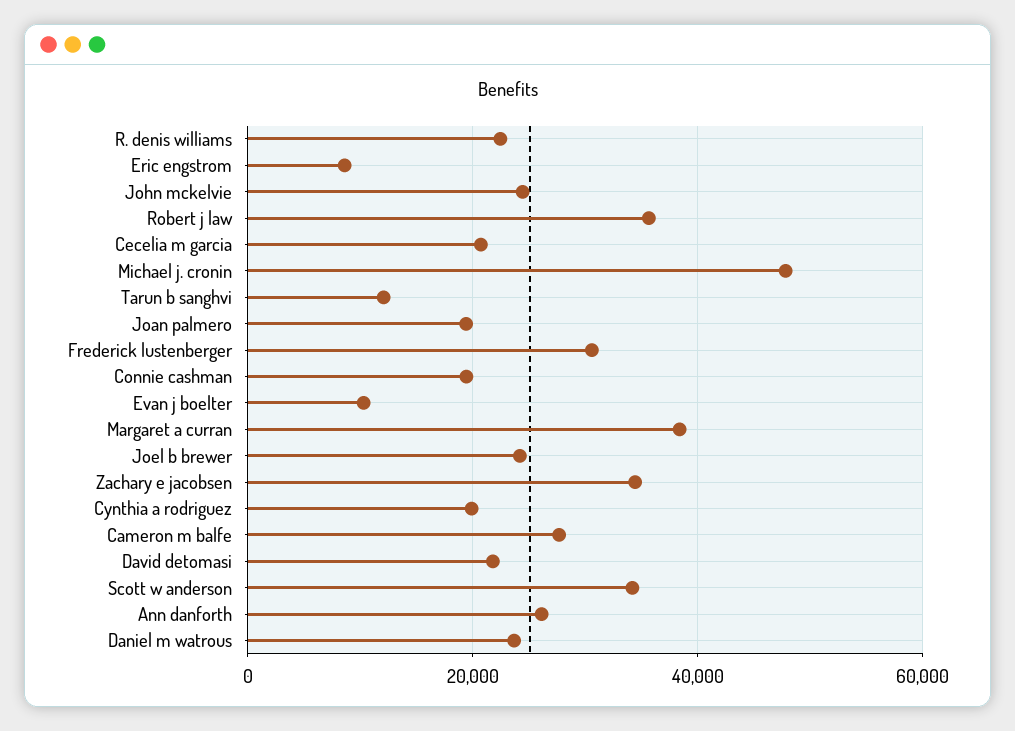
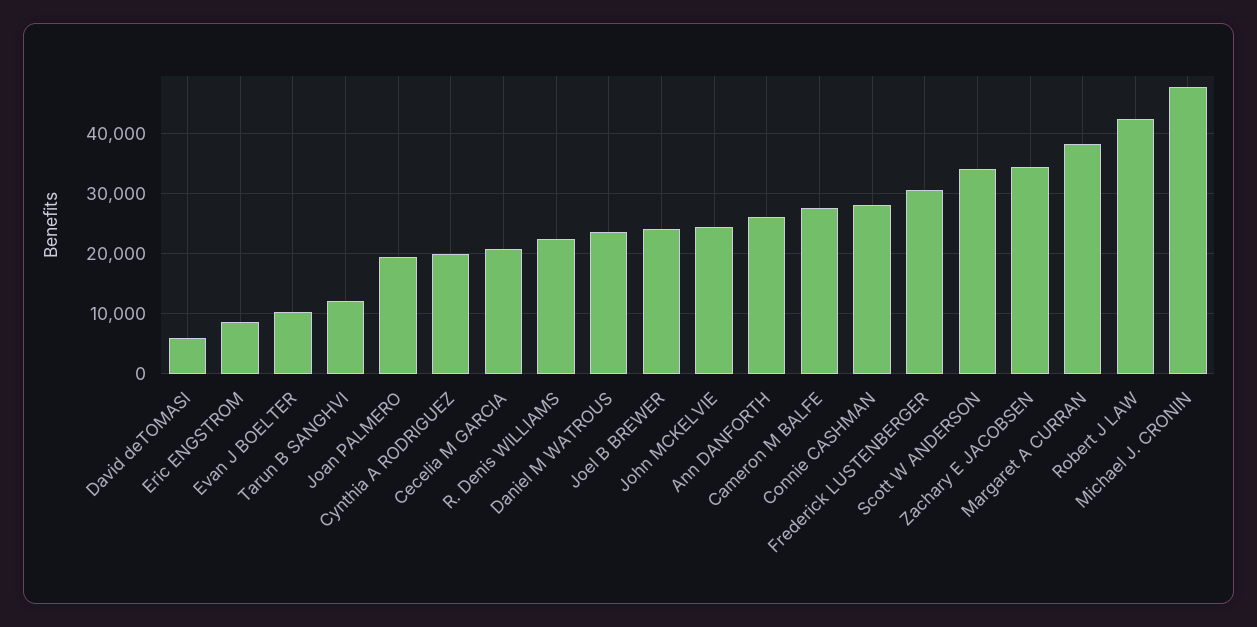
Robert j law: 36000 -> 42000
Connie cashman: 20000 -> 28000
David detomasi: 22000 -> 6000

